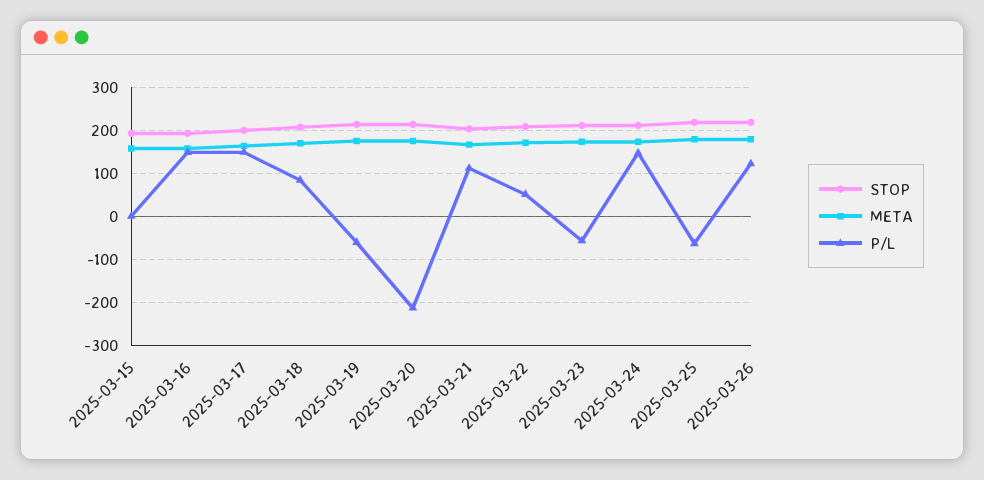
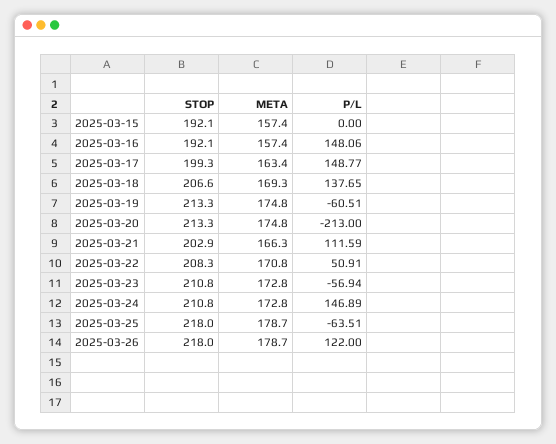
P/L, 2025-03-18: 80 -> 137.65

